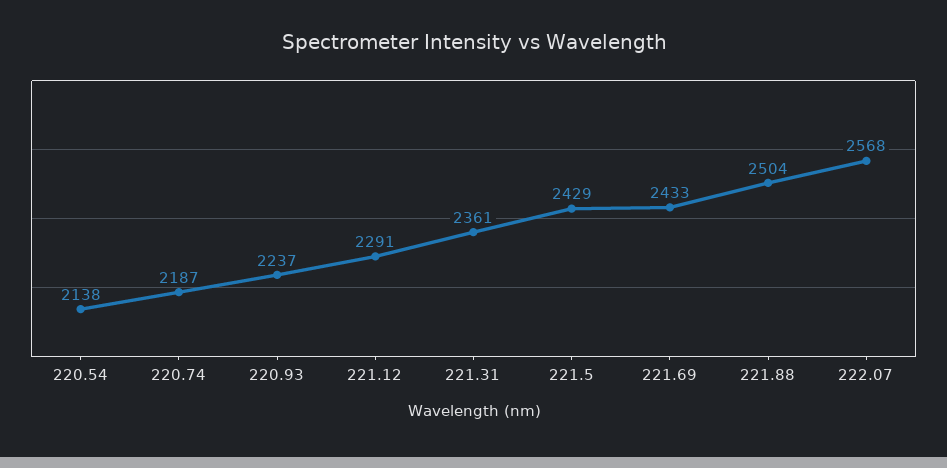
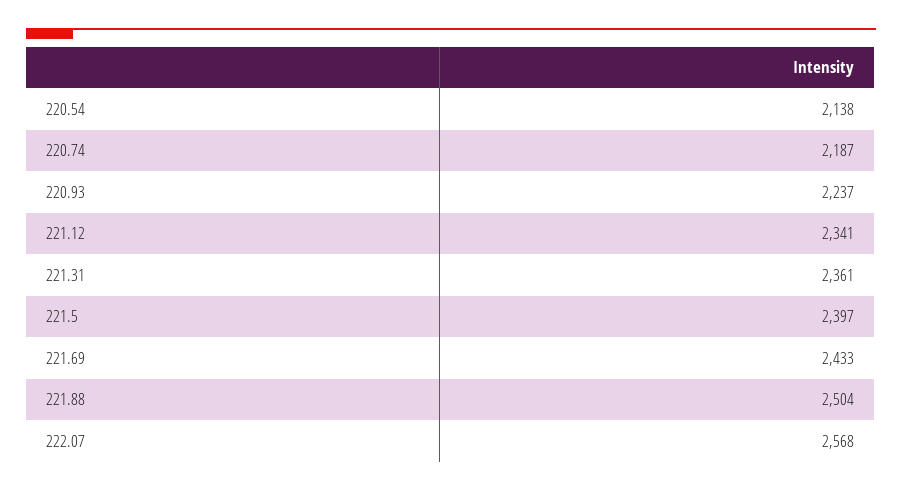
221.12: 2291 -> 2341
221.5: 2429 -> 2397

